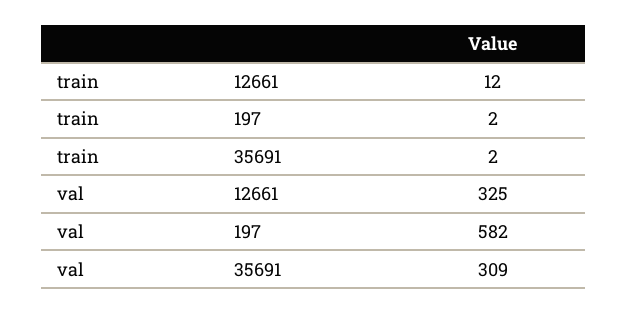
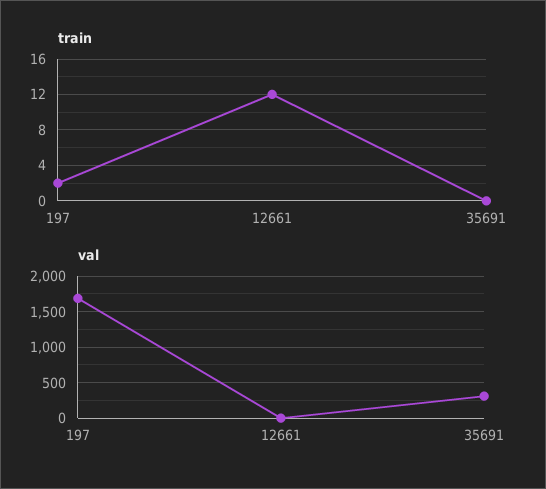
train, 35691: 2 -> 0
val, 12661: 325 -> 0
val, 197: 582 -> 1700

